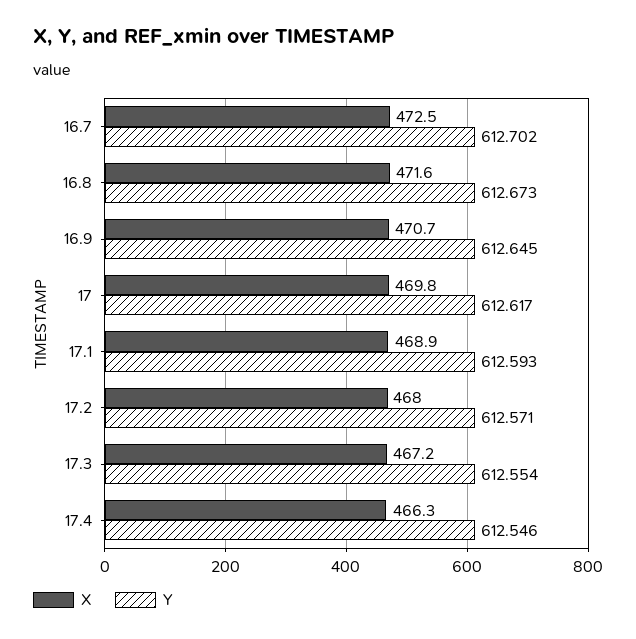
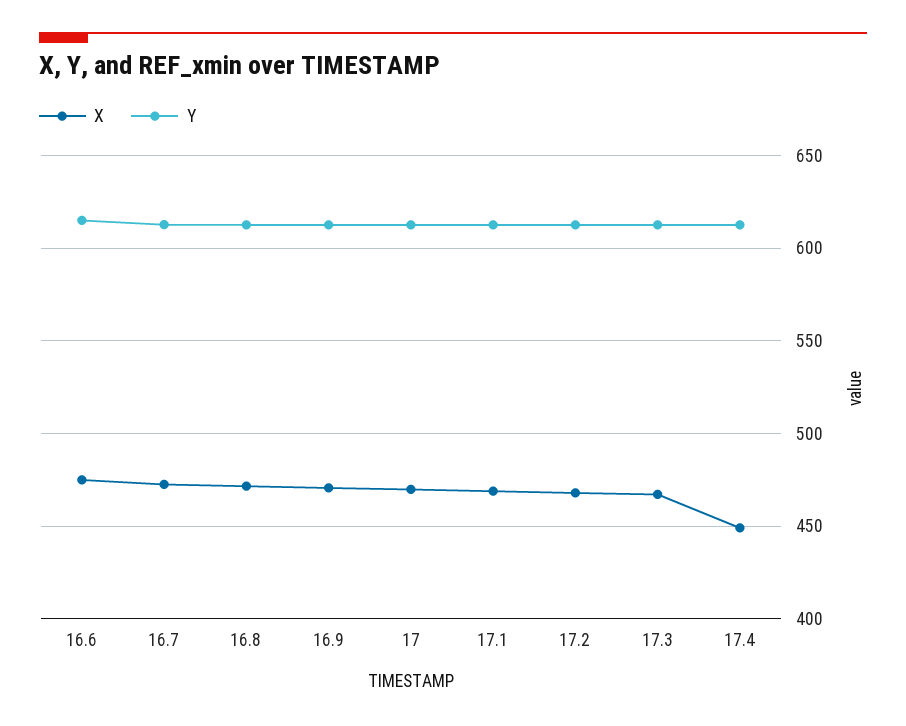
X, 17.4: 466.3 -> 450
X, 16.6: none -> 475
Y, 16.6: none -> 615

